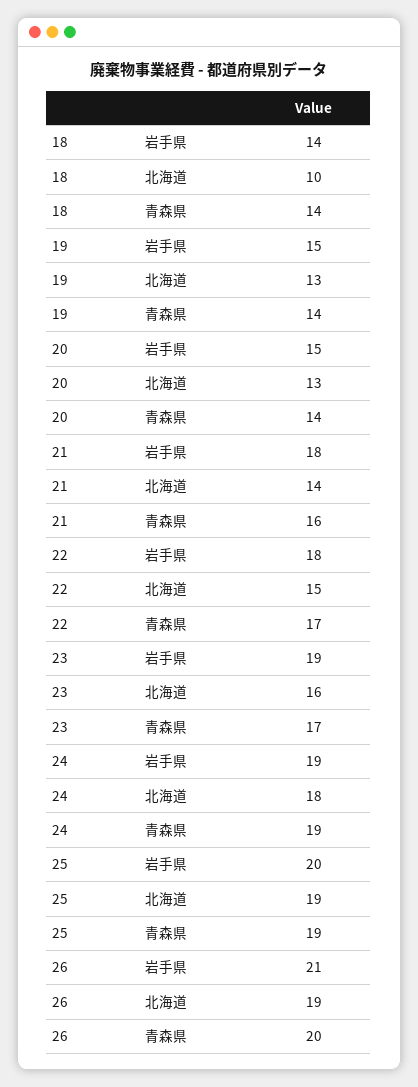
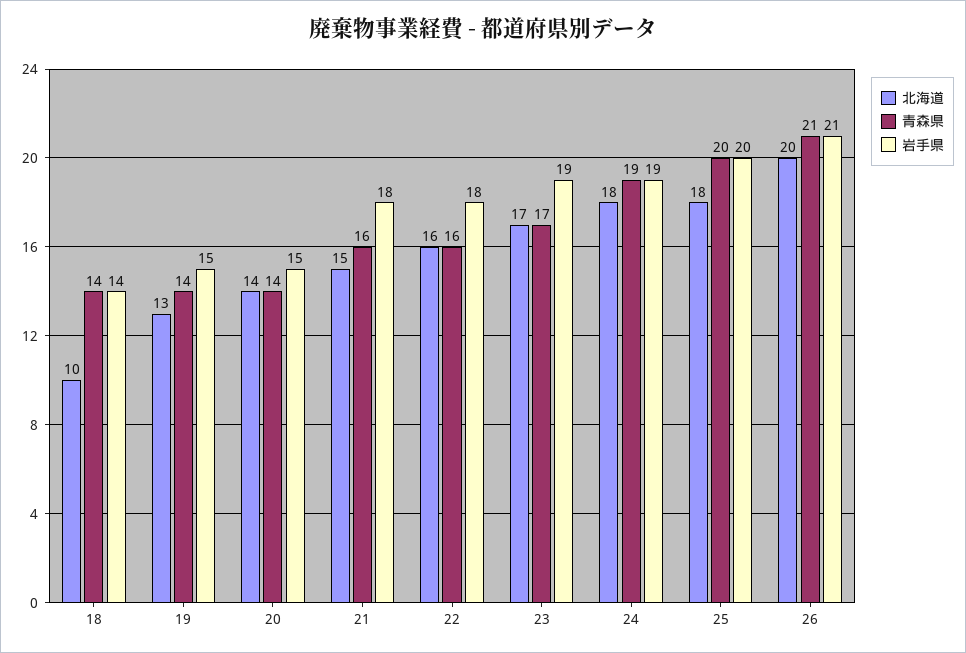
北海道, 20: 13 -> 14
北海道, 21: 14 -> 15
北海道, 22: 15 -> 16
青森県, 22: 17 -> 16
北海道, 23: 16 -> 17
北海道, 25: 19 -> 18
青森県, 25: 19 -> 20
北海道, 26: 19 -> 20
青森県, 26: 20 -> 21

